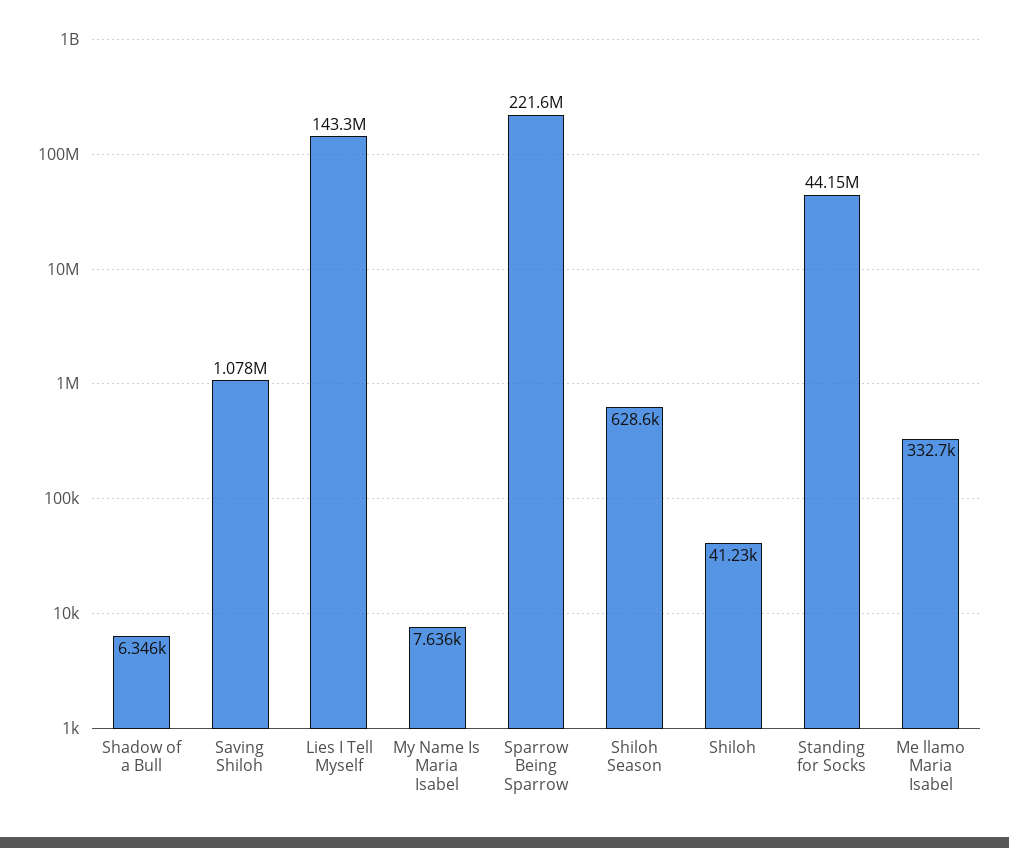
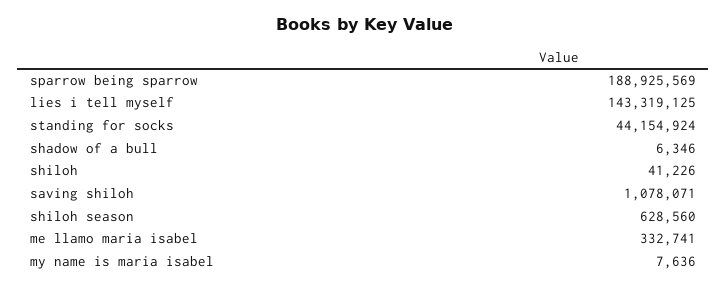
Sparrow Being Sparrow: 221600000 -> 188925569

